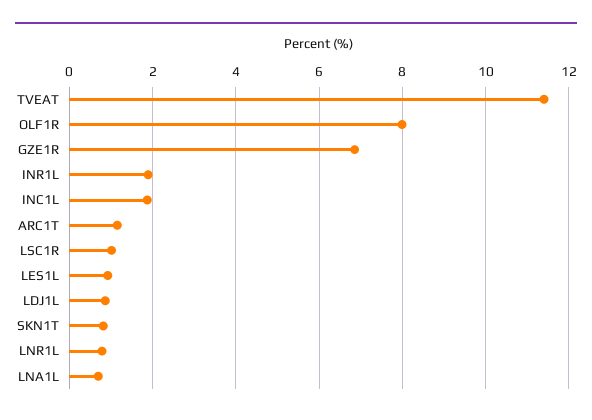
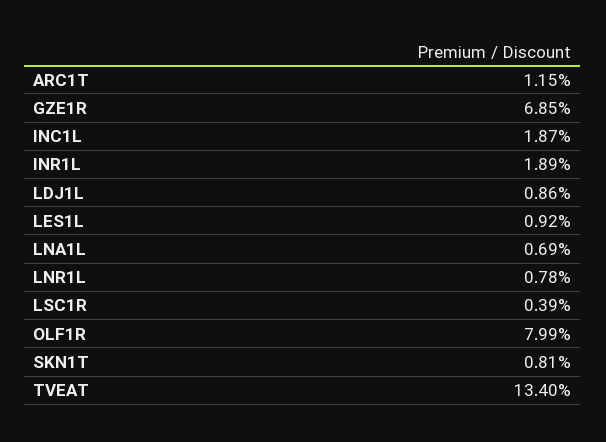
TVEAT: 11.4 -> 13.4
LSC1R: 1 -> 0.39

